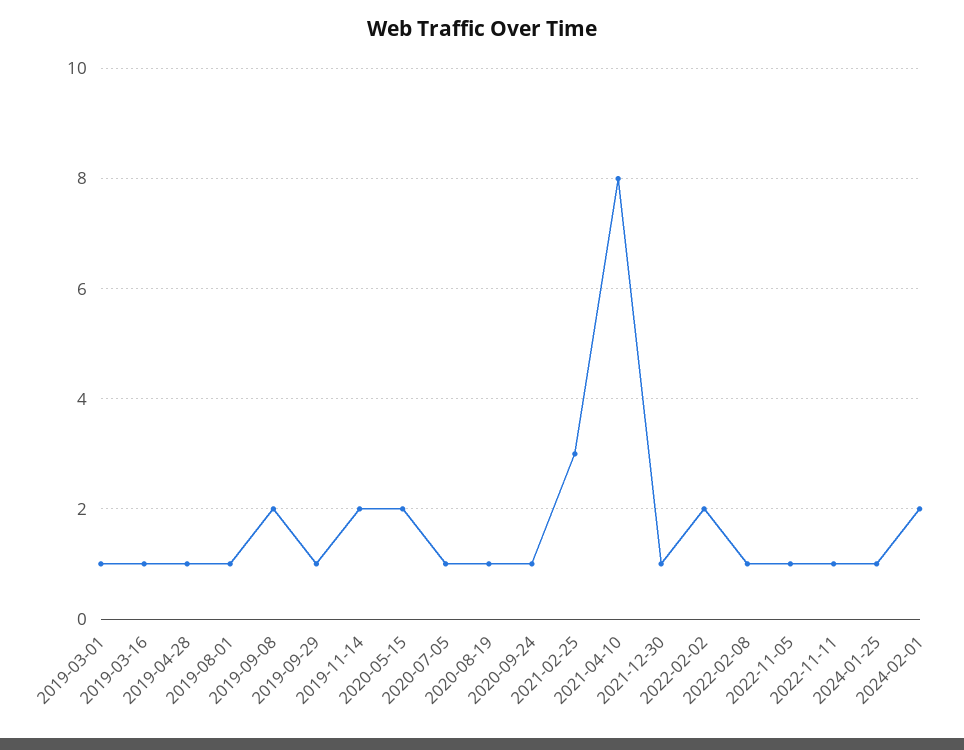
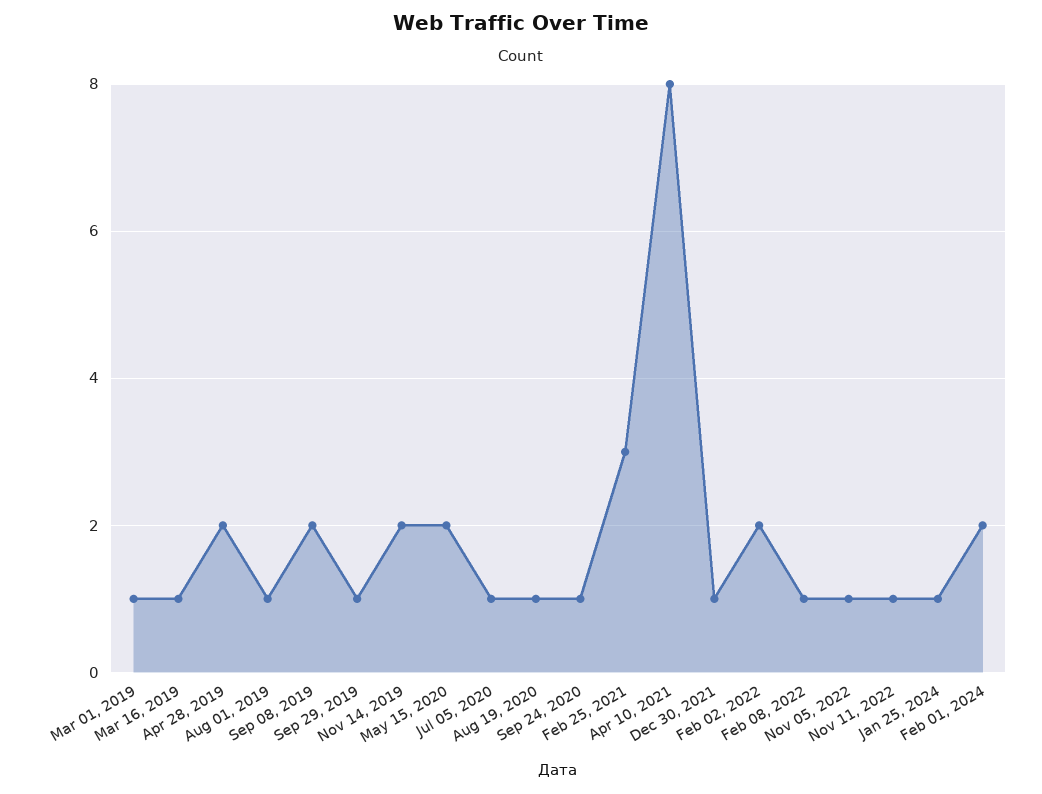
2019-04-28: 1 -> 2

